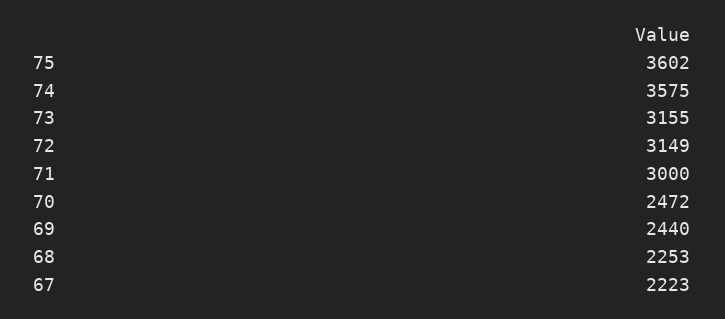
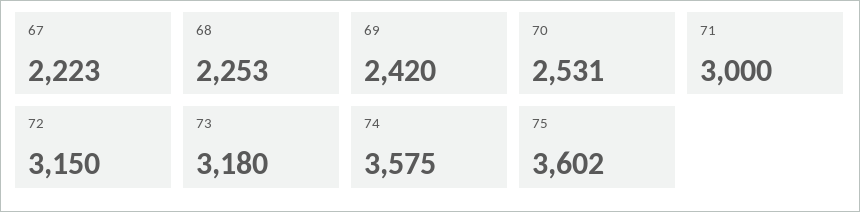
73: 3155 -> 3180
72: 3149 -> 3150
70: 2472 -> 2531
69: 2440 -> 2420

